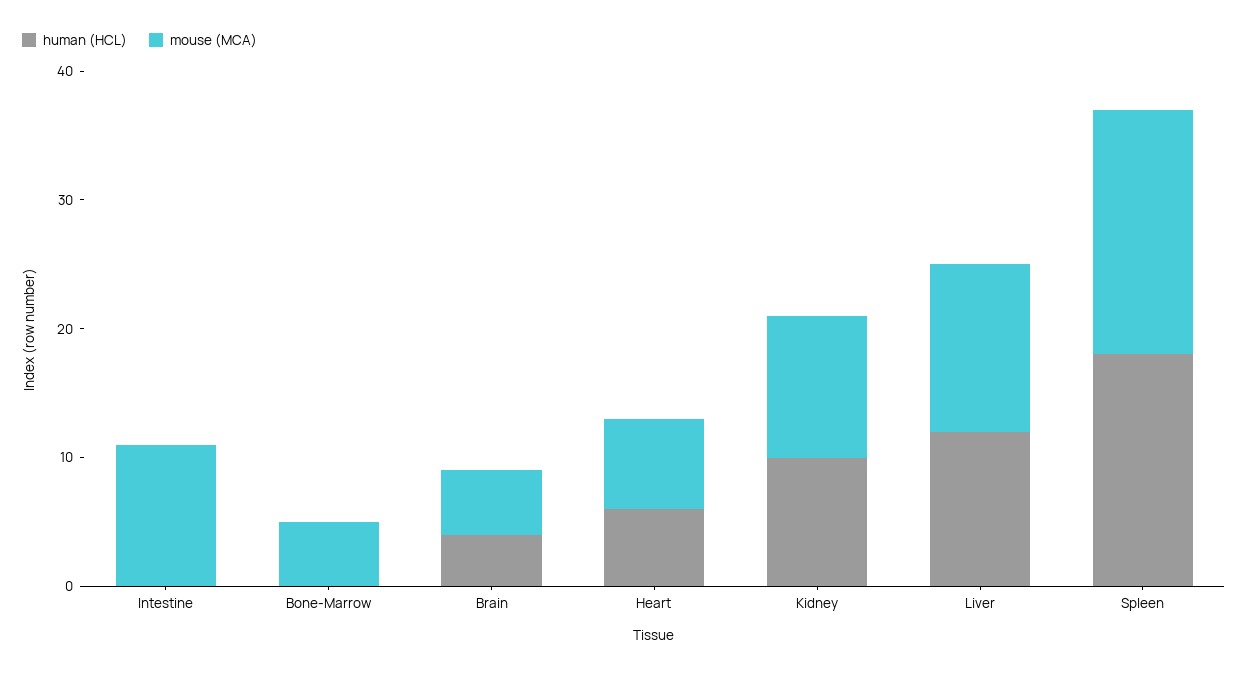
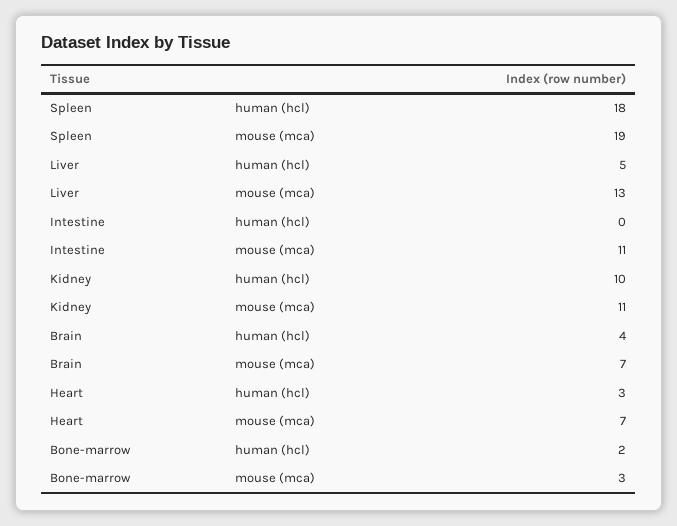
human (HCL), Bone-Marrow: 0 -> 2
mouse (MCA), Bone-Marrow: 5 -> 3
mouse (MCA), Brain: 5 -> 7
human (HCL), Heart: 6 -> 3
human (HCL), Liver: 12 -> 5

